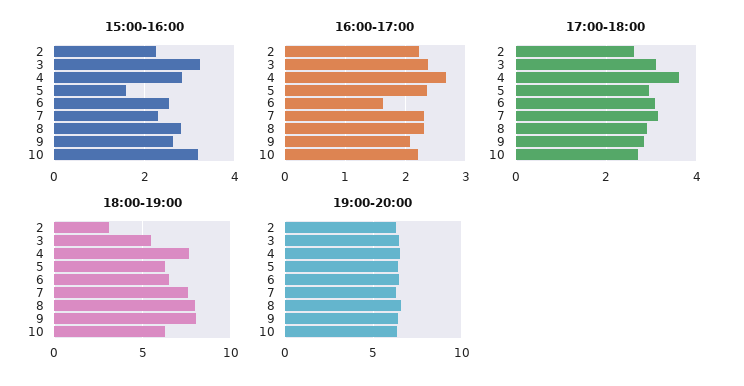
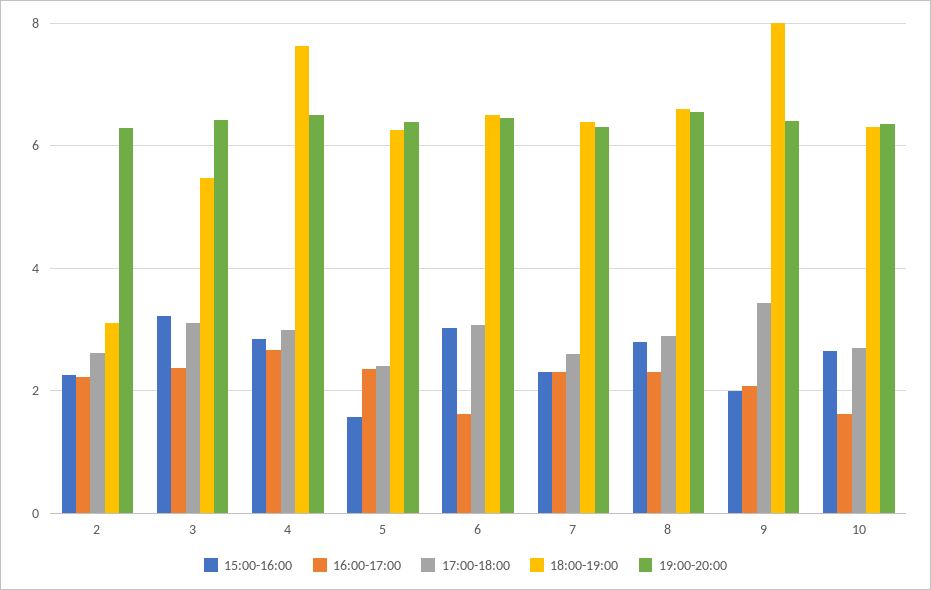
15:00-16:00, 6: 2.6 -> 3
15:00-16:00, 9: 2.6 -> 2
15:00-16:00, 10: 3.2 -> 2.6
16:00-17:00, 10: 2.2 -> 1.6
17:00-18:00, 4: 3.6 -> 3
17:00-18:00, 5: 3 -> 2.4
17:00-18:00, 7: 3.2 -> 2.6
17:00-18:00, 9: 2.8 -> 3.4
18:00-19:00, 7: 7.5 -> 6.4
18:00-19:00, 8: 8 -> 6.6

